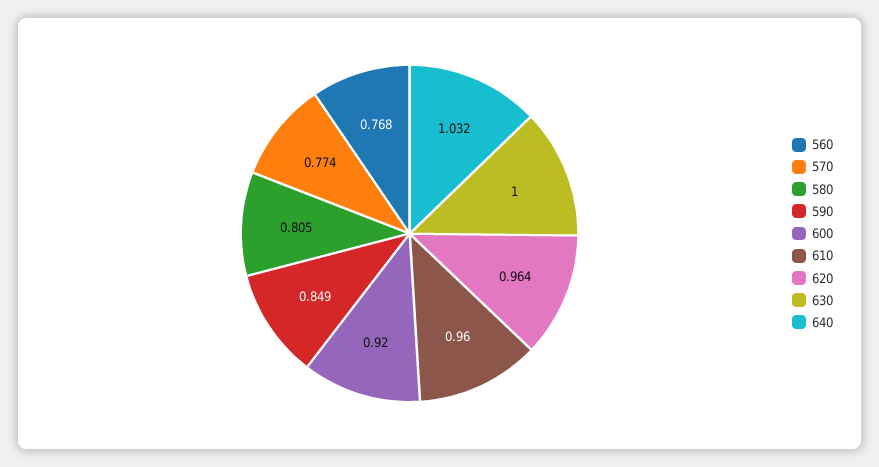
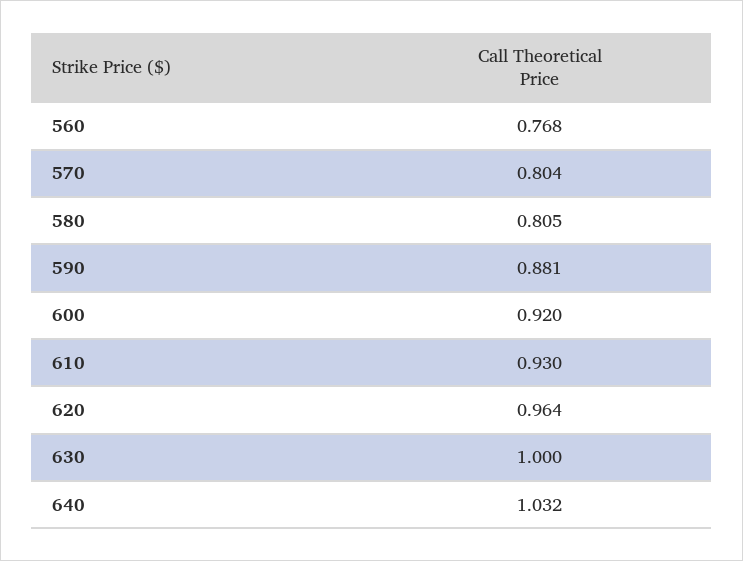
570: 0.774 -> 0.804
590: 0.849 -> 0.881
610: 0.96 -> 0.93

